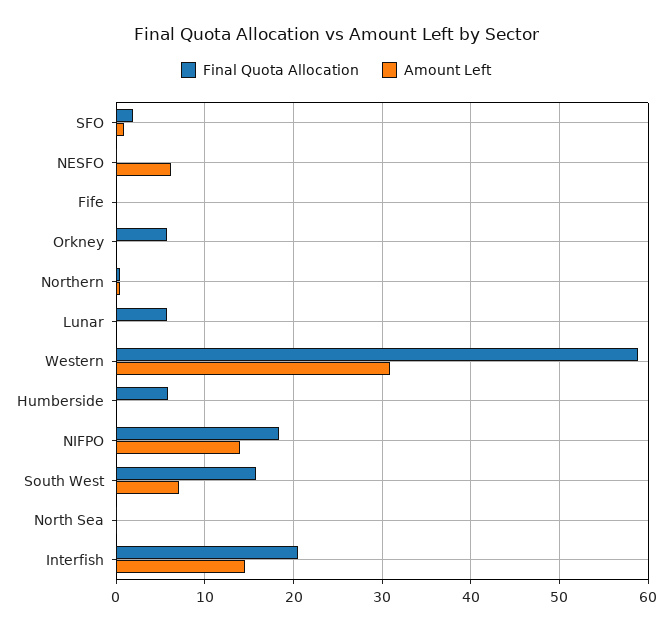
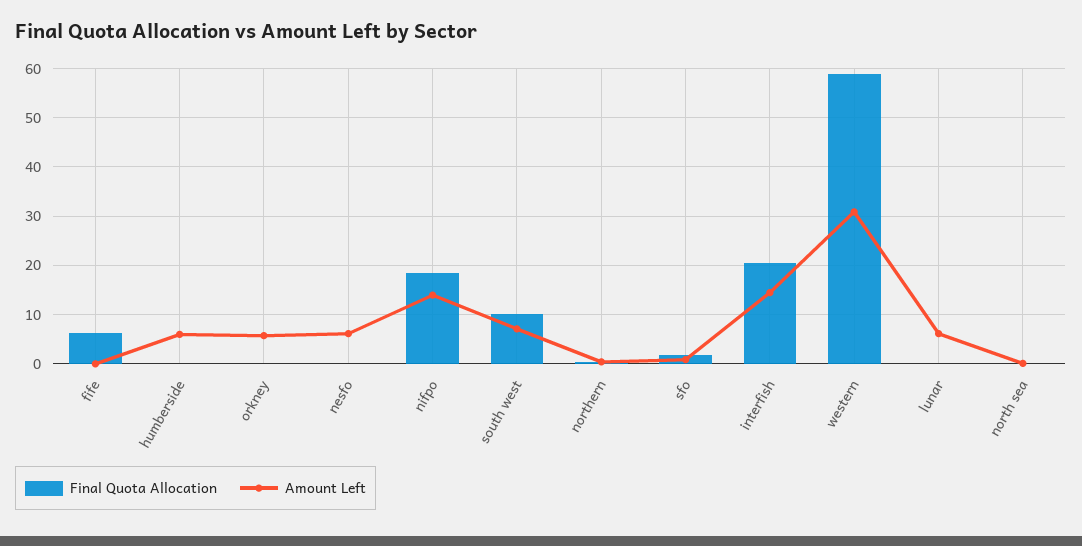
Final Quota Allocation, Fife: 0 -> 6
Final Quota Allocation, Orkney: 6 -> 0
Amount Left, Orkney: 0 -> 6
Final Quota Allocation, Lunar: 6 -> 0
Amount Left, Lunar: 0 -> 6
Final Quota Allocation, Humberside: 6 -> 0
Amount Left, Humberside: 0 -> 6
Final Quota Allocation, South West: 16 -> 10

